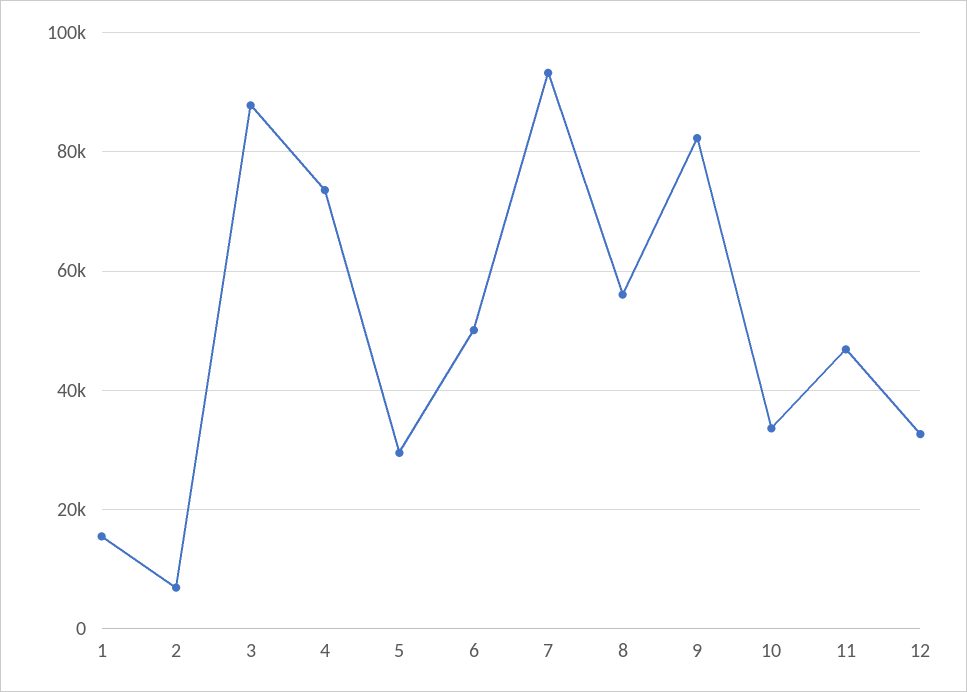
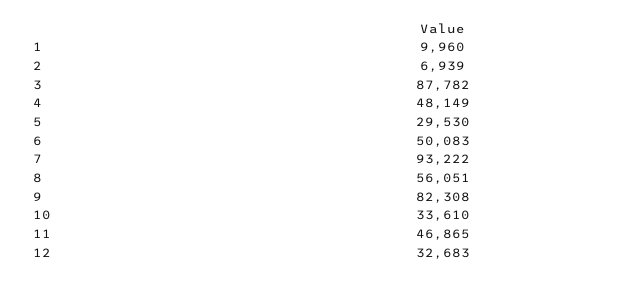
1: 16000 -> 9960
4: 74000 -> 48149

